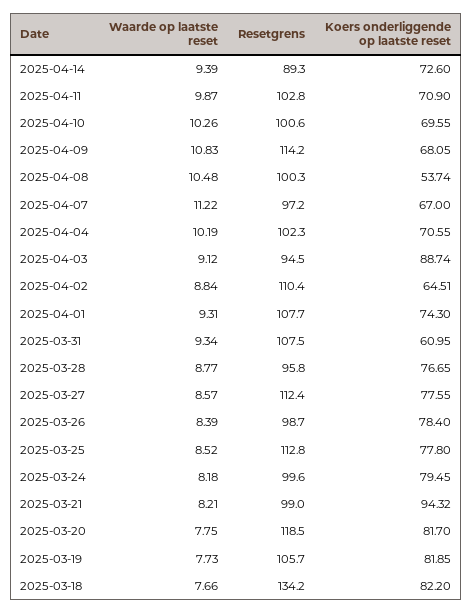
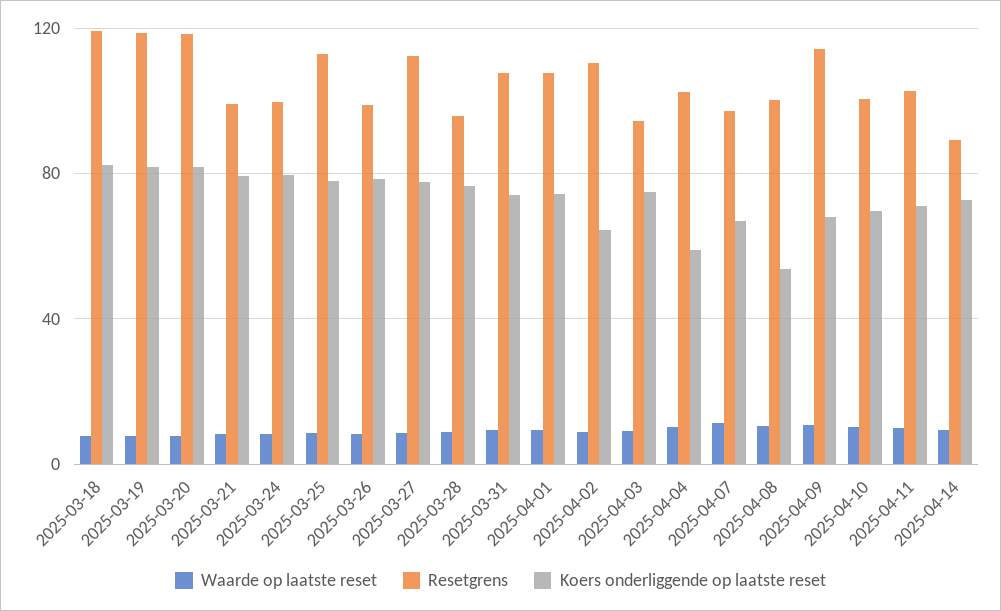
Koers onderliggende op laatste reset, 2025-04-04: 70.55 -> 60
Koers onderliggende op laatste reset, 2025-04-03: 88.74 -> 75
Koers onderliggende op laatste reset, 2025-03-31: 60.95 -> 75
Koers onderliggende op laatste reset, 2025-03-21: 94.32 -> 80
Resetgrens, 2025-03-19: 105.7 -> 120
Resetgrens, 2025-03-18: 134.2 -> 120

